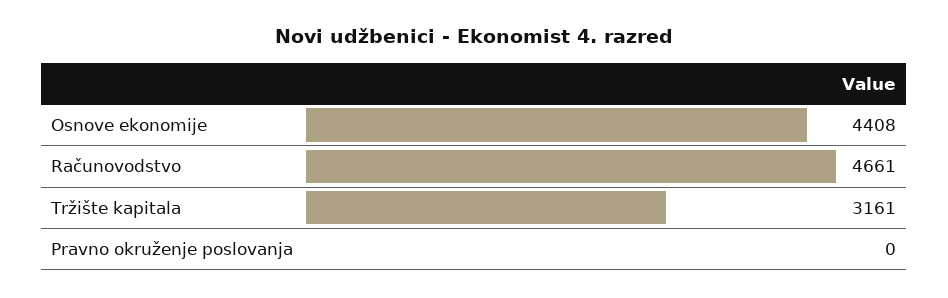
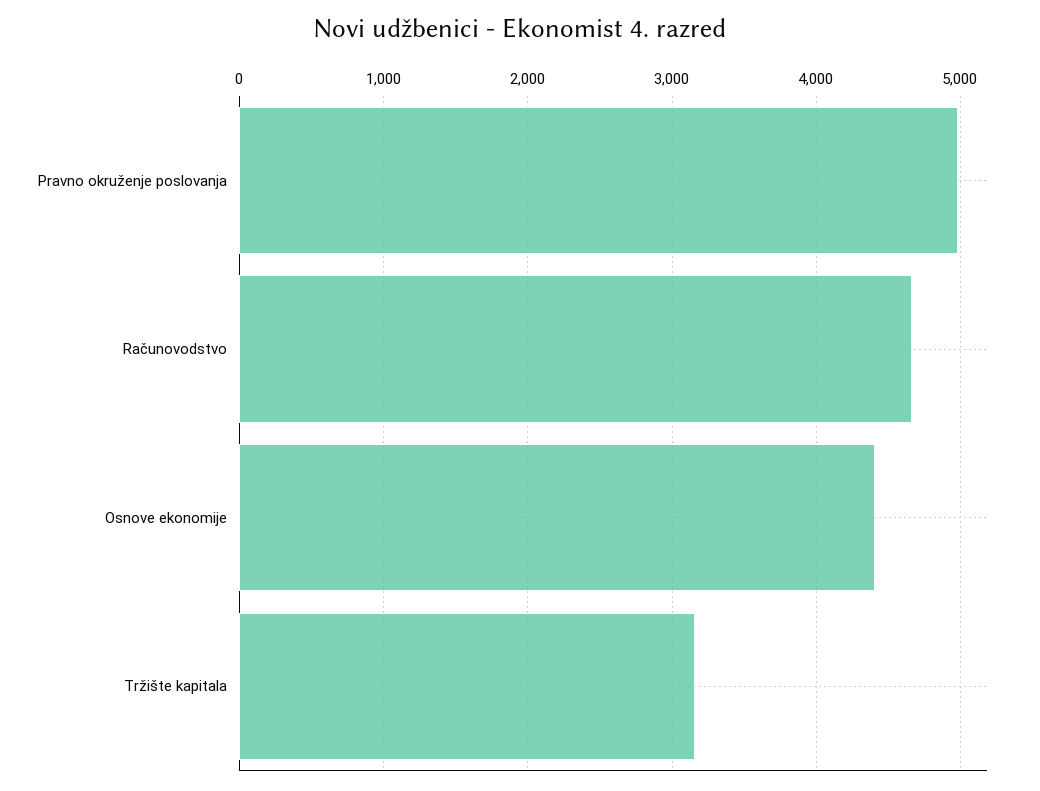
Pravno okruženje poslovanja: 0 -> 5000

